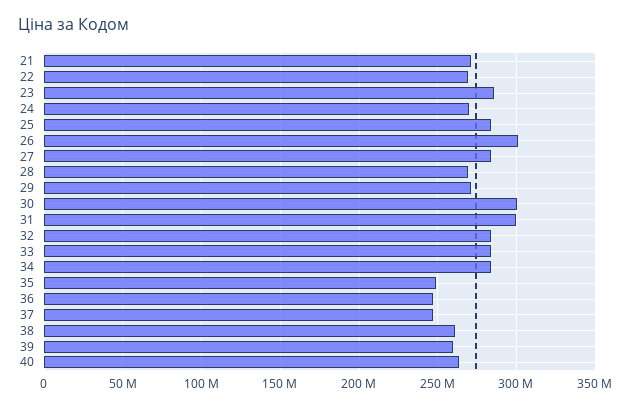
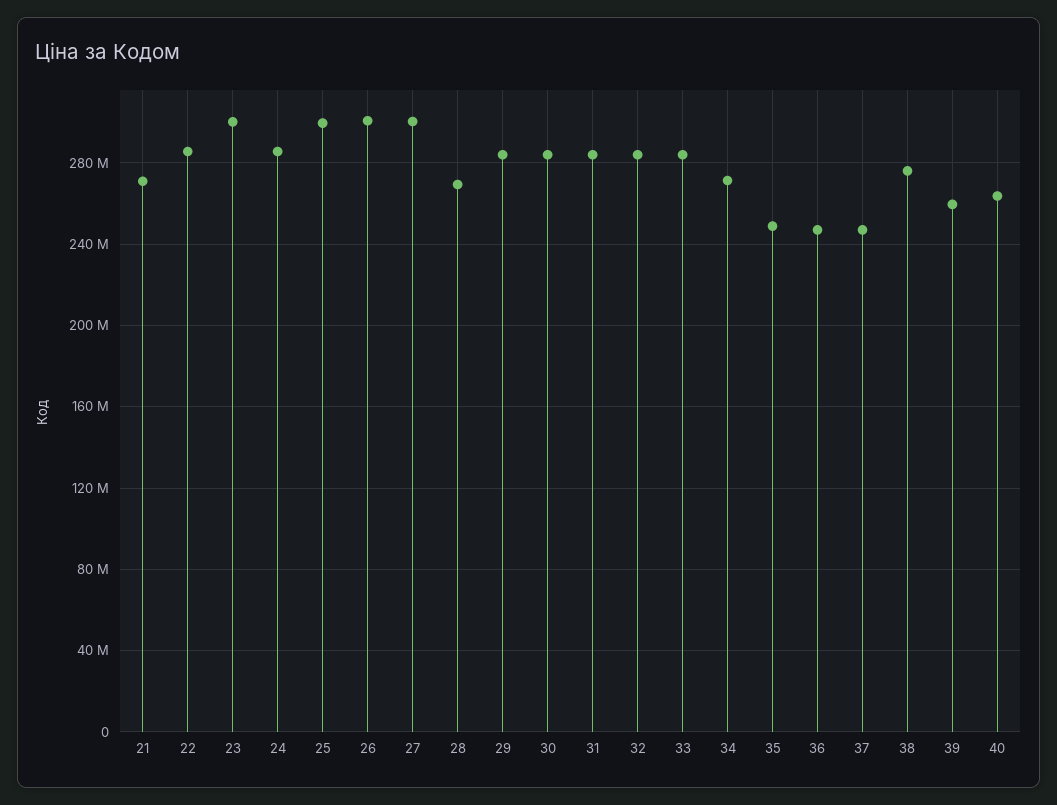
22: 270000000 -> 285000000
23: 285000000 -> 300000000
24: 270000000 -> 285000000
25: 285000000 -> 300000000
27: 285000000 -> 300000000
29: 270000000 -> 285000000
30: 300000000 -> 285000000
31: 300000000 -> 285000000
34: 285000000 -> 270000000
38: 260000000 -> 275000000

